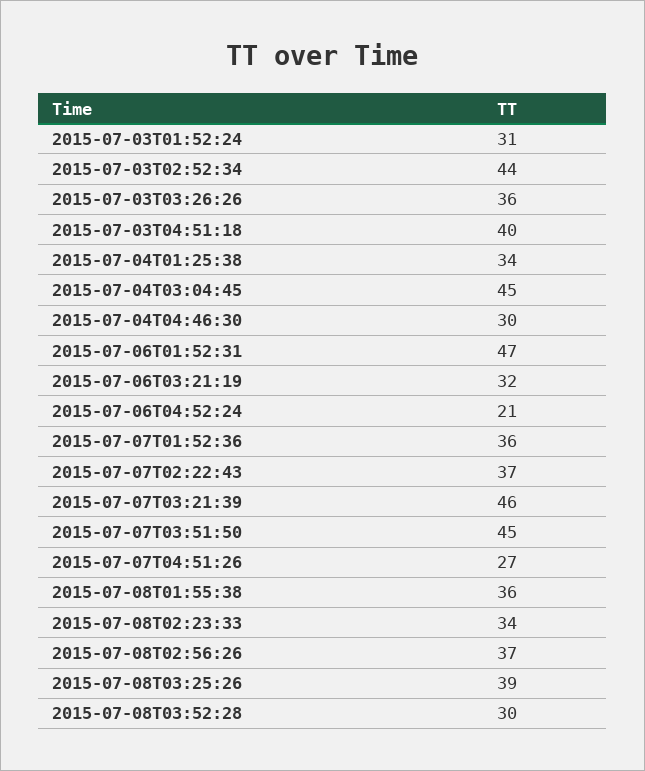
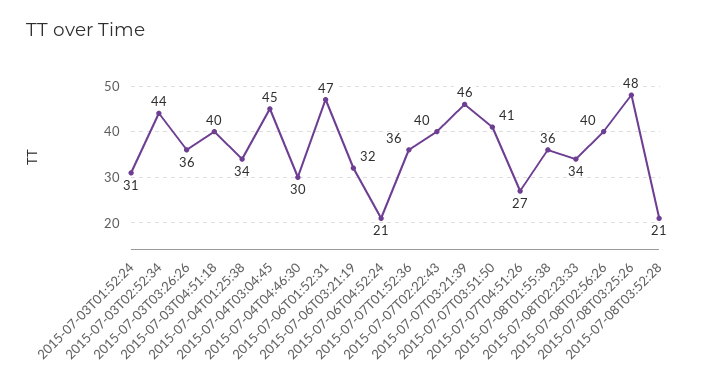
2015-07-07T02:22:43: 37 -> 40
2015-07-07T03:51:50: 45 -> 41
2015-07-08T02:56:26: 37 -> 40
2015-07-08T03:25:26: 39 -> 48
2015-07-08T03:52:28: 30 -> 21

